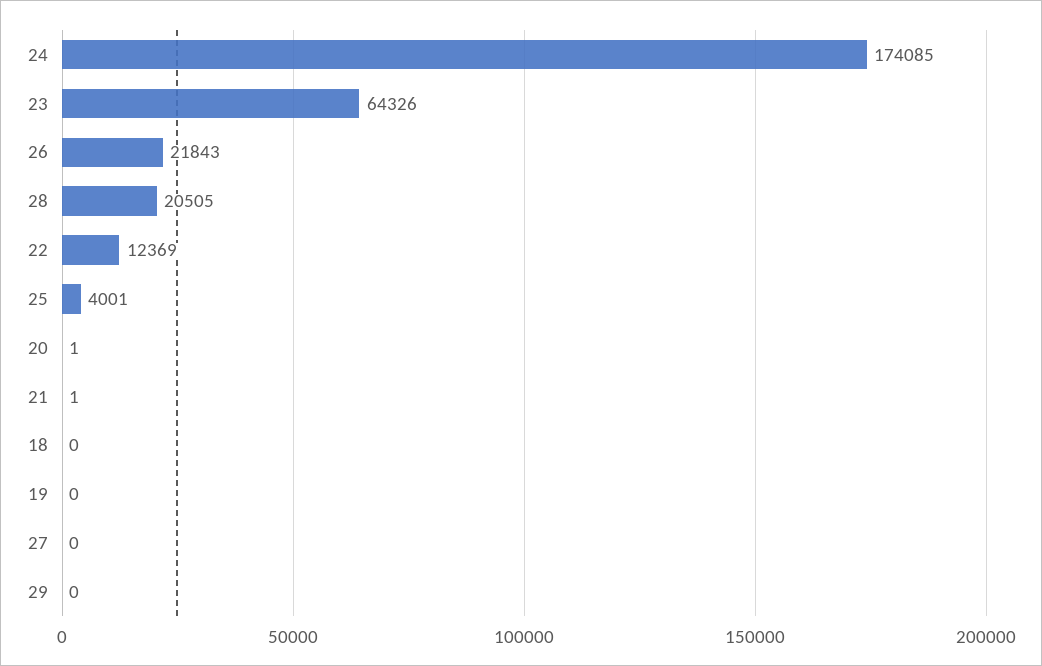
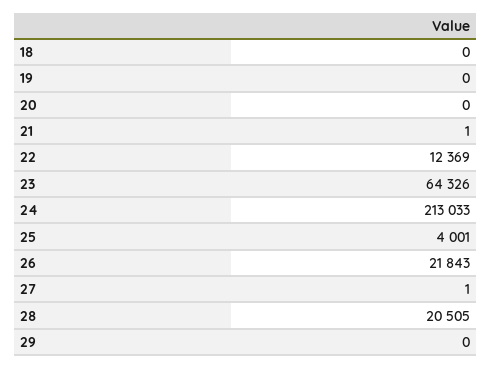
24: 174085 -> 213033
20: 1 -> 0
27: 0 -> 1

